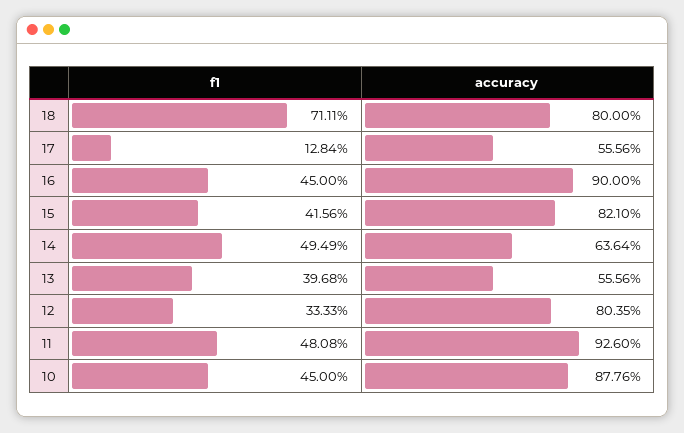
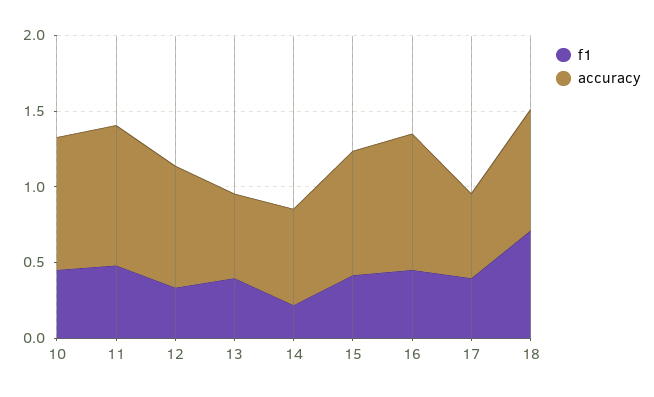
f1, 17: 0.1284 -> 0.4
f1, 14: 0.4949 -> 0.2

